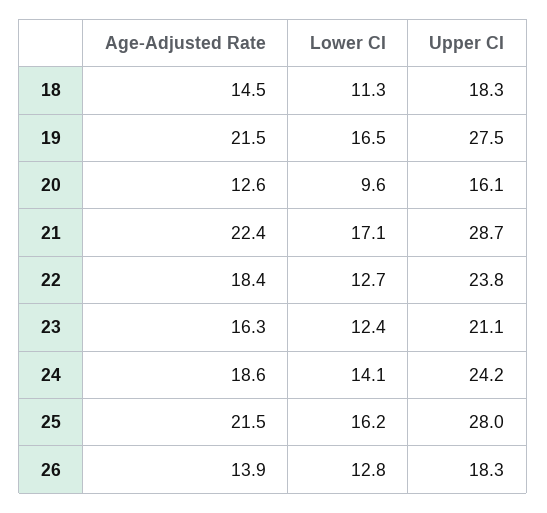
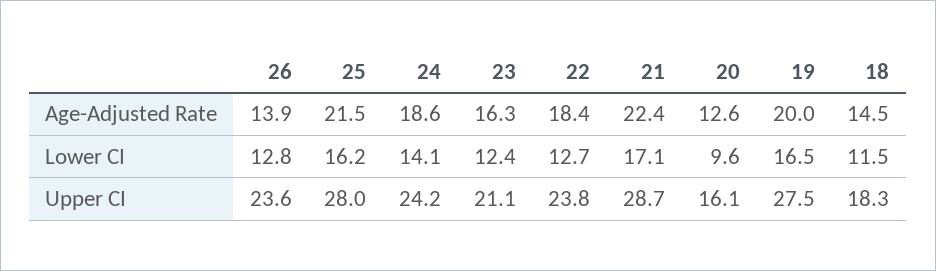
Lower CI, 18: 11.3 -> 11.5
Age-Adjusted Rate, 19: 21.5 -> 20
Upper CI, 26: 18.3 -> 23.6

